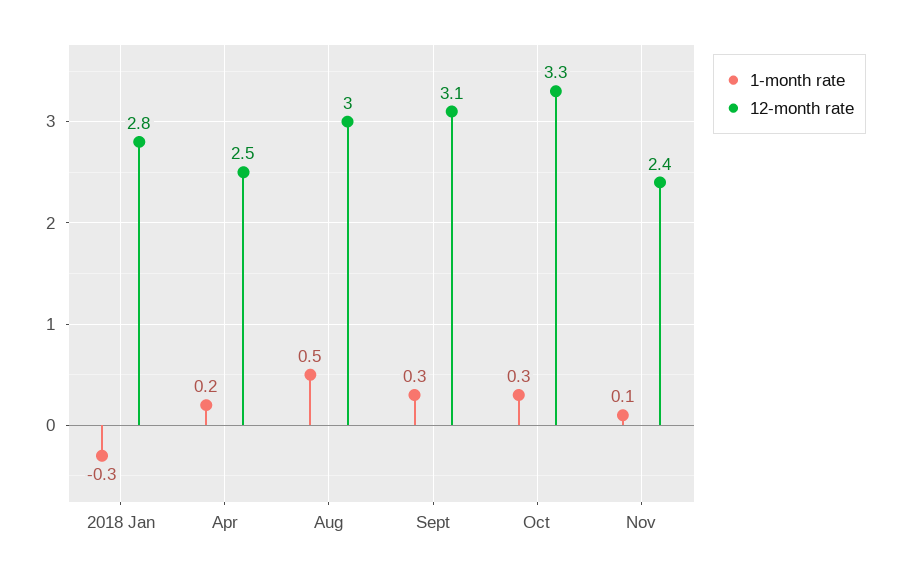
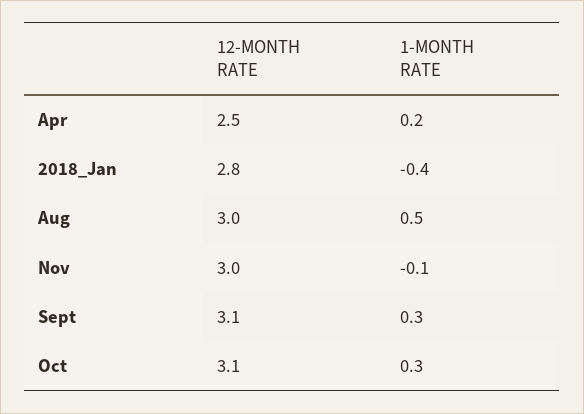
1-month rate, 2018 Jan: -0.3 -> -0.4
12-month rate, Oct: 3.3 -> 3.1
1-month rate, Nov: 0.1 -> -0.1
12-month rate, Nov: 2.4 -> 3

